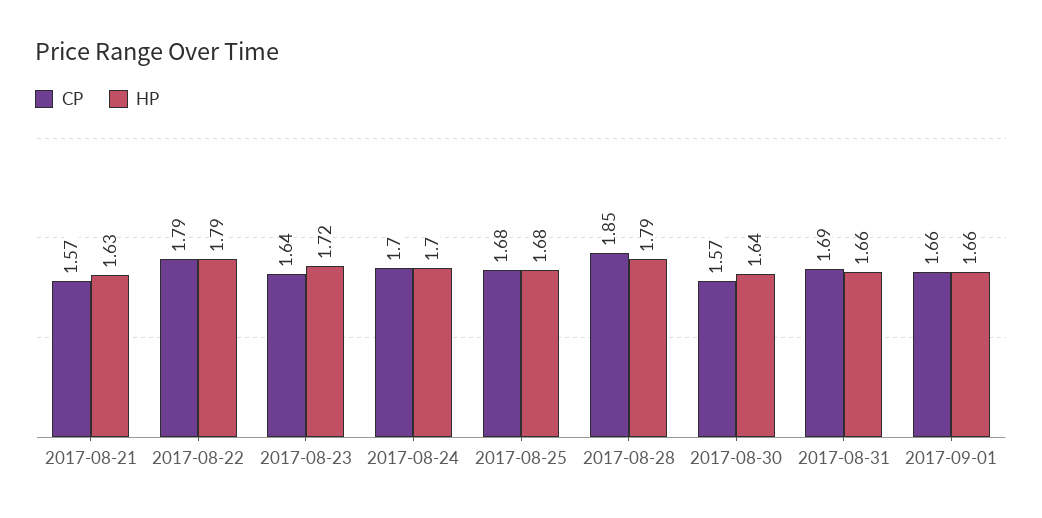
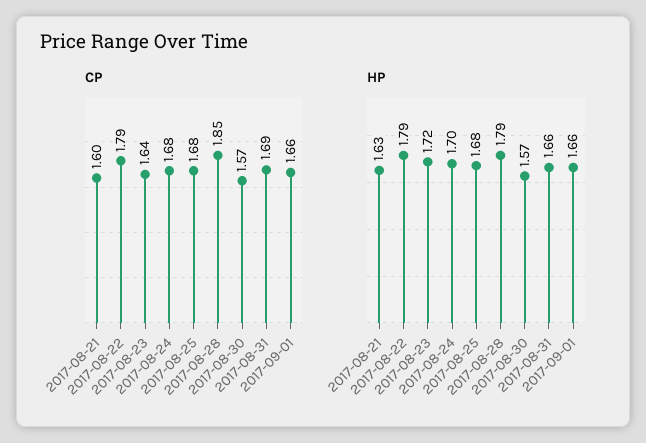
CP, 2017-08-21: 1.57 -> 1.6
CP, 2017-08-24: 1.7 -> 1.68
HP, 2017-08-30: 1.64 -> 1.57

